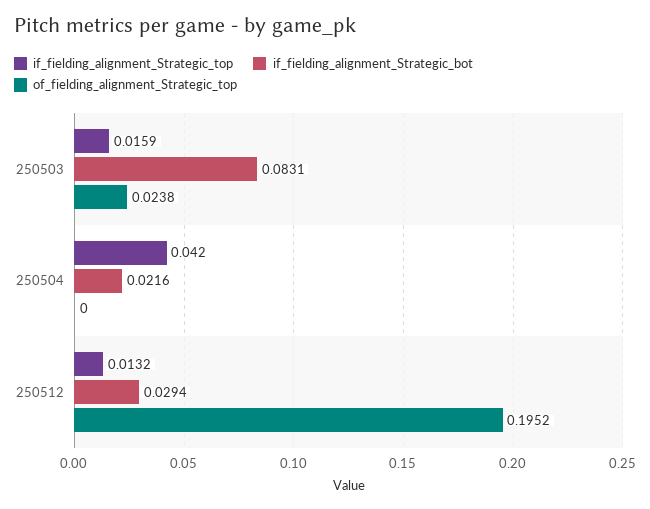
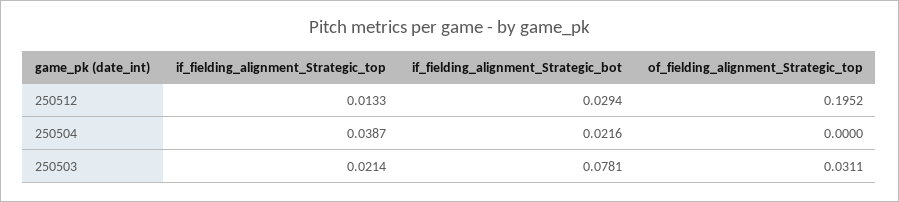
if_fielding_alignment_Strategic_top, 250503: 0.0159 -> 0.0214
if_fielding_alignment_Strategic_bot, 250503: 0.0831 -> 0.0781
of_fielding_alignment_Strategic_top, 250503: 0.0238 -> 0.0311
if_fielding_alignment_Strategic_top, 250504: 0.042 -> 0.0387
if_fielding_alignment_Strategic_top, 250512: 0.0132 -> 0.0133

